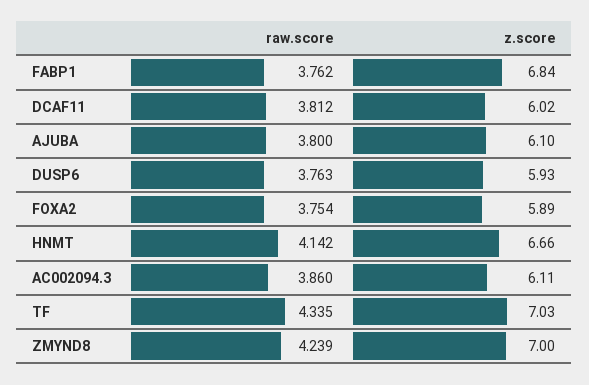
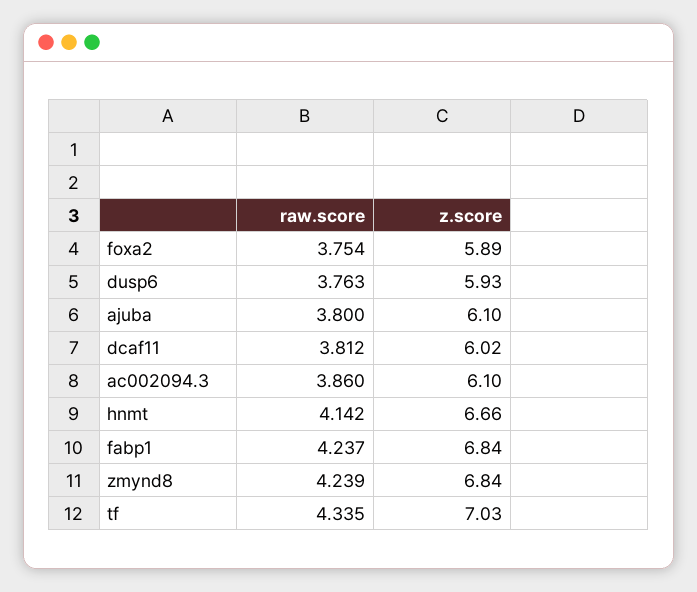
raw.score, FABP1: 3.762 -> 4.237
z.score, AC002094.3: 6.11 -> 6.1
z.score, ZMYND8: 7 -> 6.84

